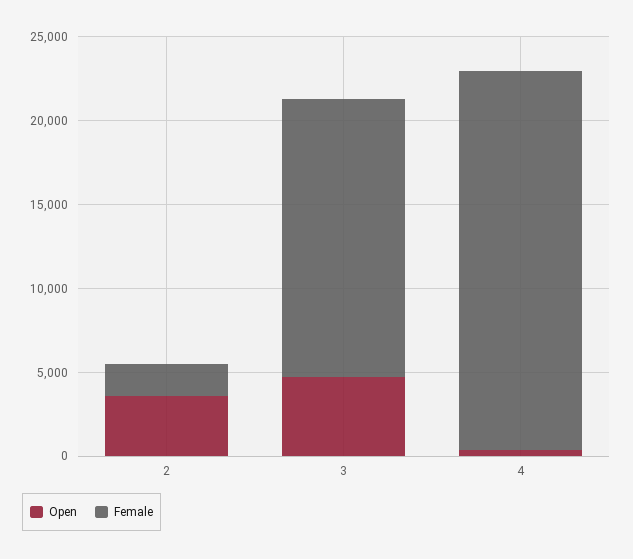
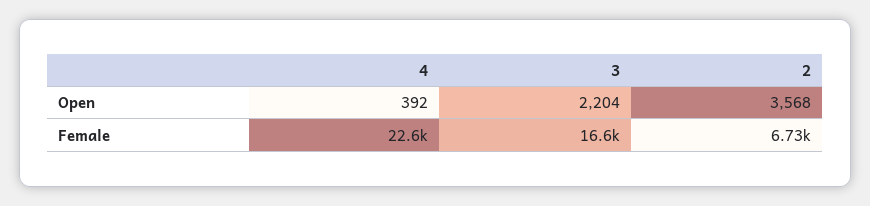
Female, 2: 2000 -> 6730
Open, 3: 5000 -> 2204

